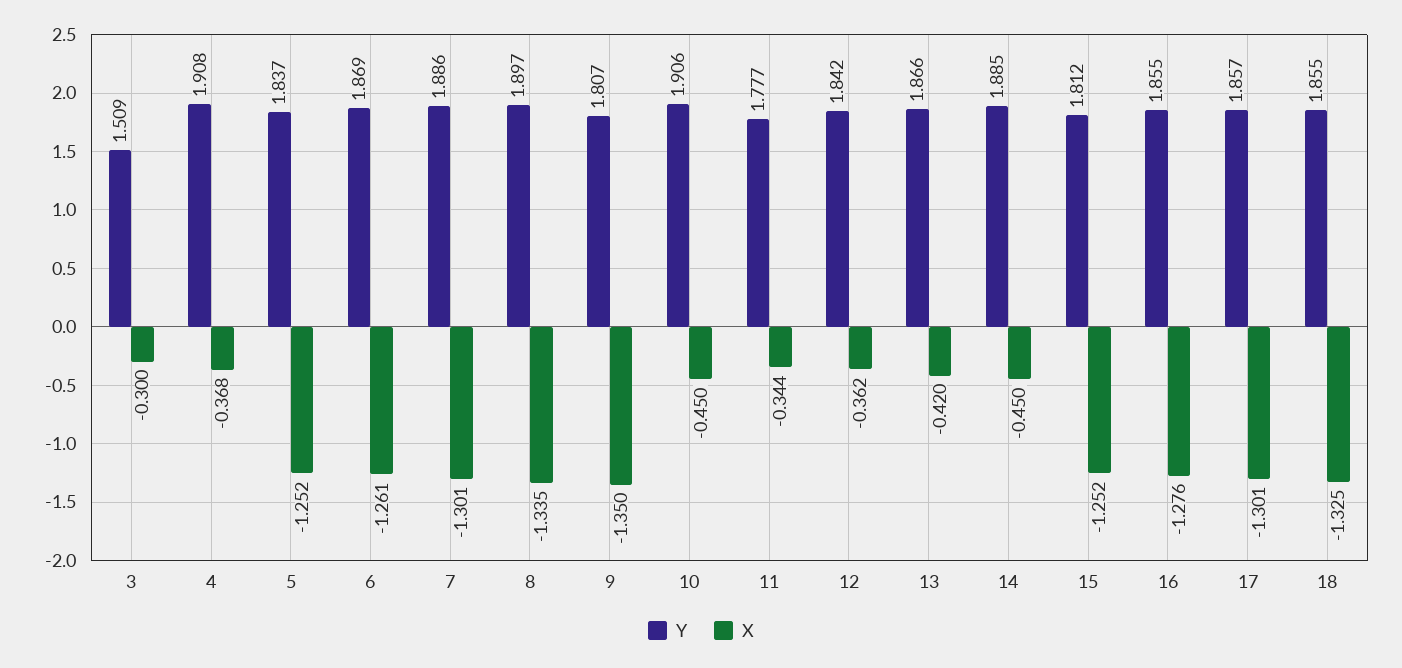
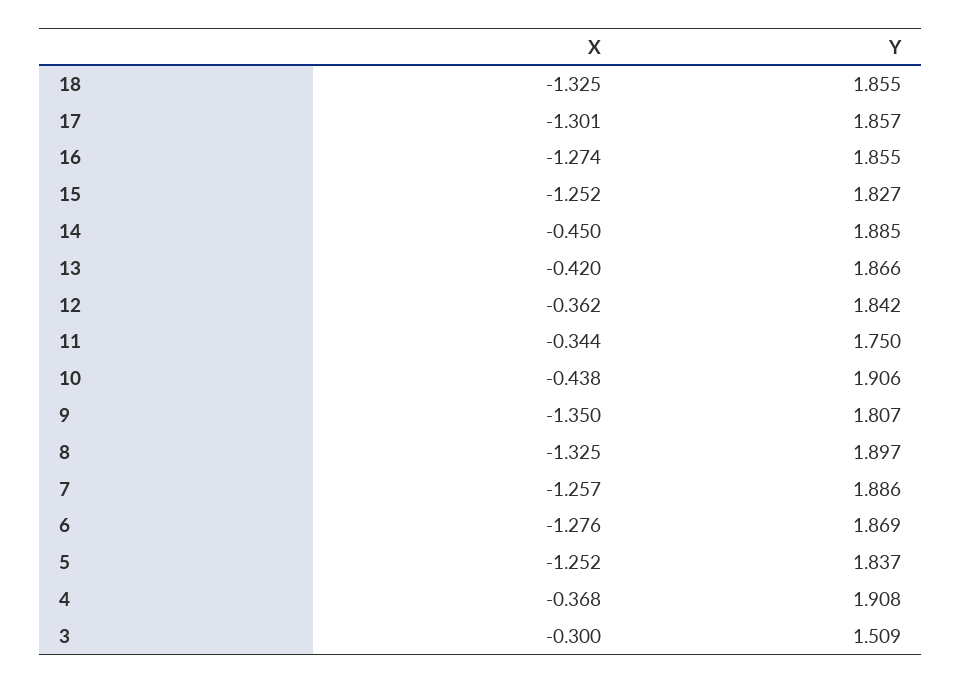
X, 6: -1.261 -> -1.276
X, 7: -1.301 -> -1.257
X, 8: -1.335 -> -1.325
X, 10: -0.45 -> -0.438
Y, 11: 1.777 -> 1.75
Y, 15: 1.812 -> 1.827
X, 16: -1.276 -> -1.274

